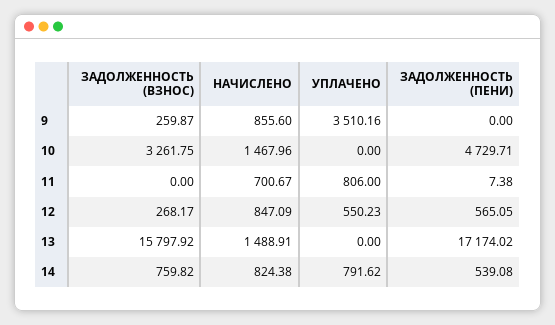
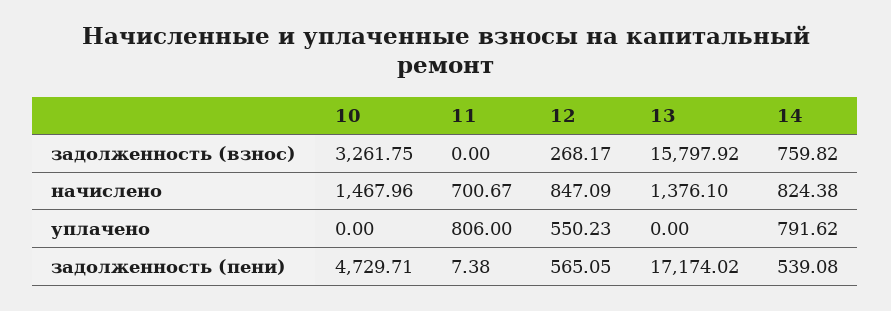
ЗАДОЛЖЕННОСТЬ (ВЗНОС), 9: 259.87 -> none
НАЧИСЛЕНО, 9: 855.6 -> none
УПЛАЧЕНО, 9: 3510.16 -> none
ЗАДОЛЖЕННОСТЬ (ПЕНИ), 9: 0 -> none
НАЧИСЛЕНО, 13: 1488.91 -> 1376.1

